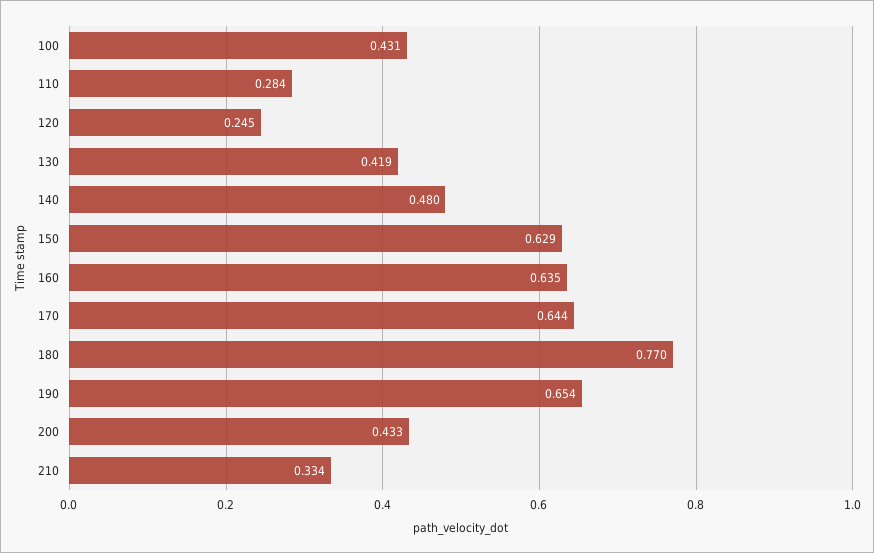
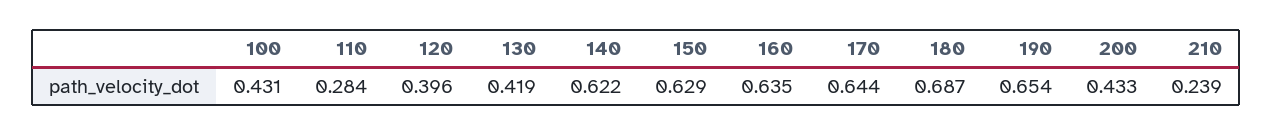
120: 0.245 -> 0.396
140: 0.48 -> 0.622
180: 0.77 -> 0.687
210: 0.334 -> 0.239

